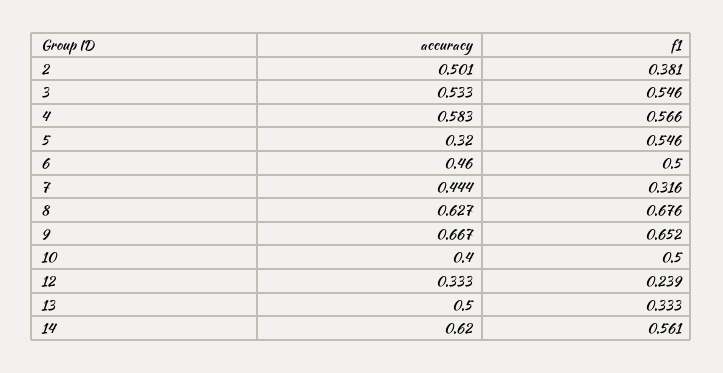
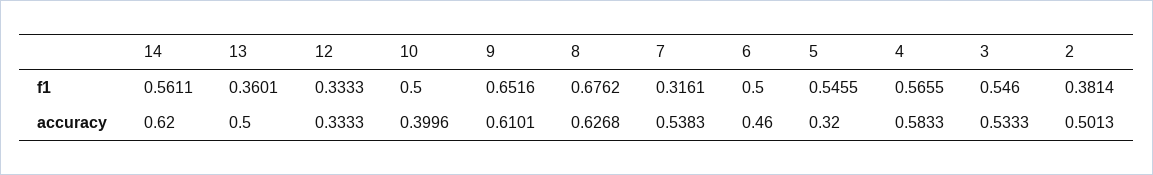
accuracy, 7: 0.444 -> 0.5383
accuracy, 9: 0.667 -> 0.6101
f1, 12: 0.239 -> 0.3333
f1, 13: 0.333 -> 0.3601

